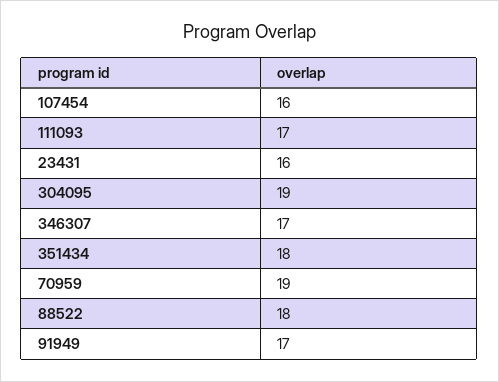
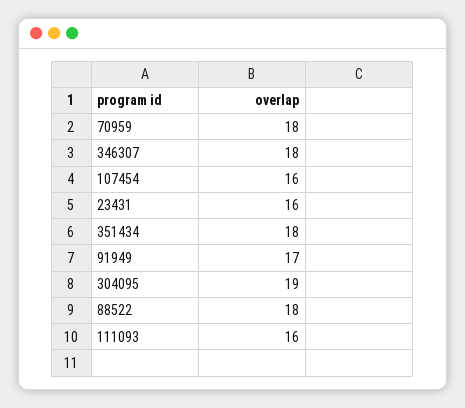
111093: 17 -> 16
346307: 17 -> 18
70959: 19 -> 18

